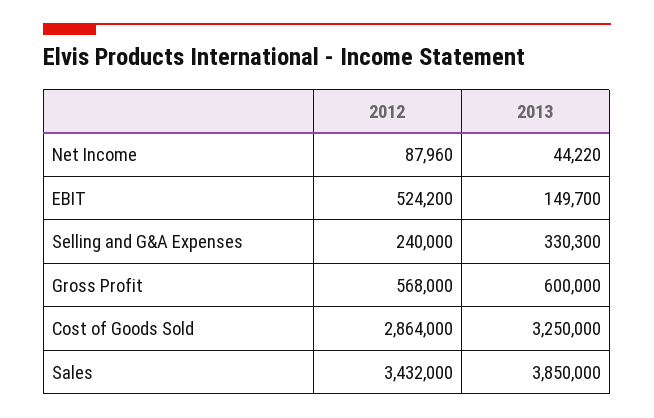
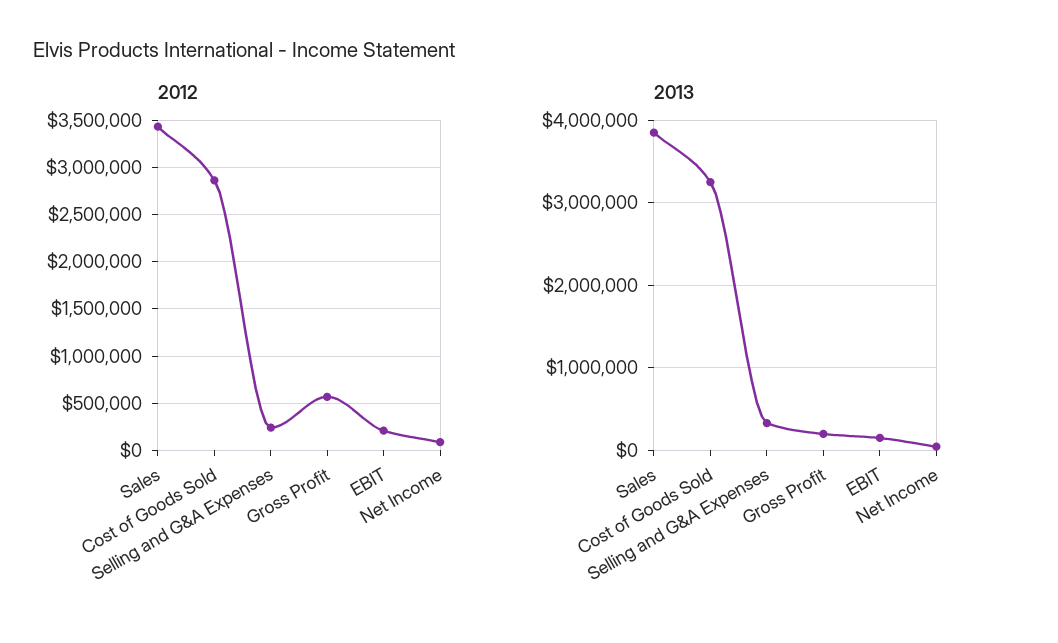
2012, EBIT: 524200 -> 200000
2013, Gross Profit: 600000 -> 200000

